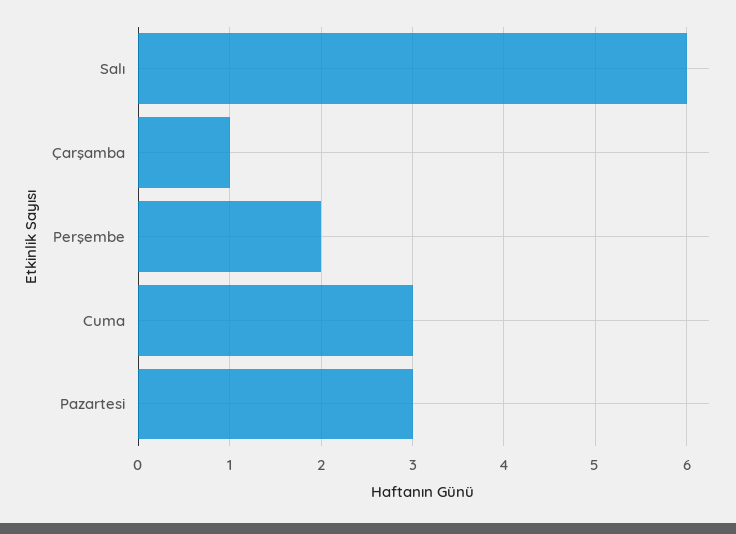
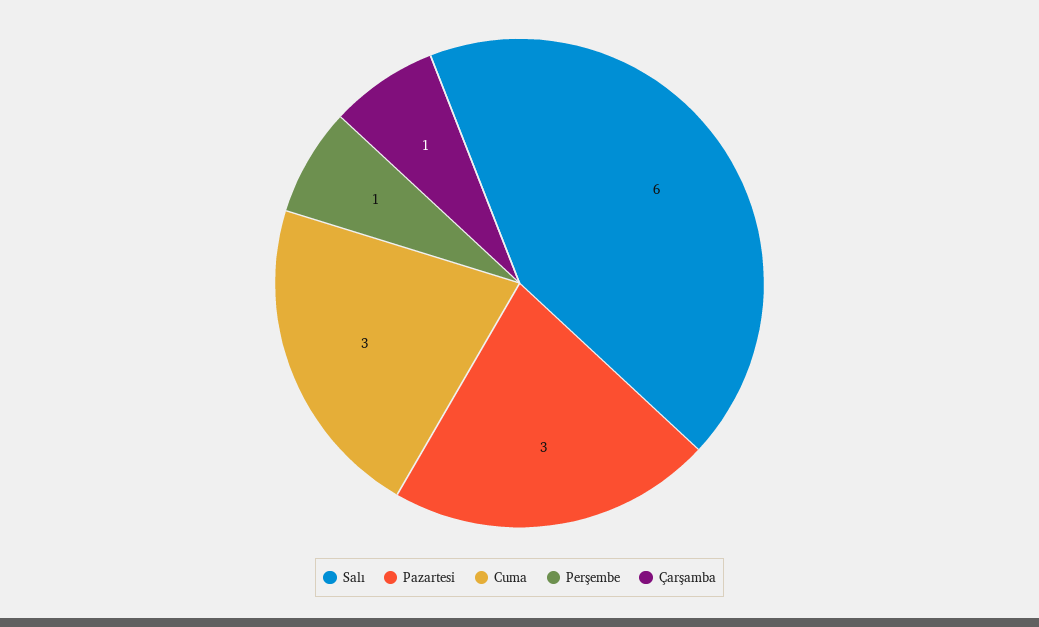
Perşembe: 2 -> 1

